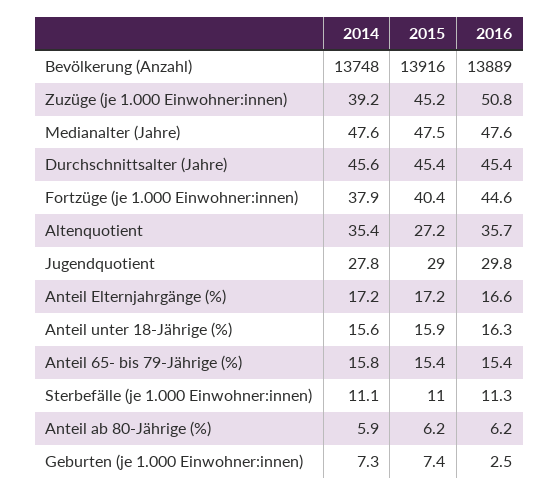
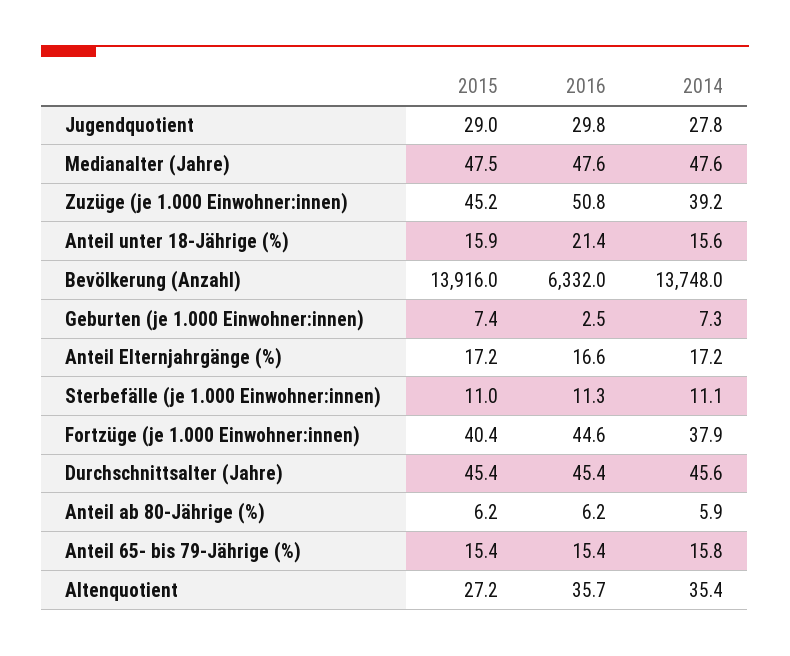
2016, Bevölkerung (Anzahl): 13889 -> 6332
2016, Anteil unter 18-Jährige (%): 16.3 -> 21.4

